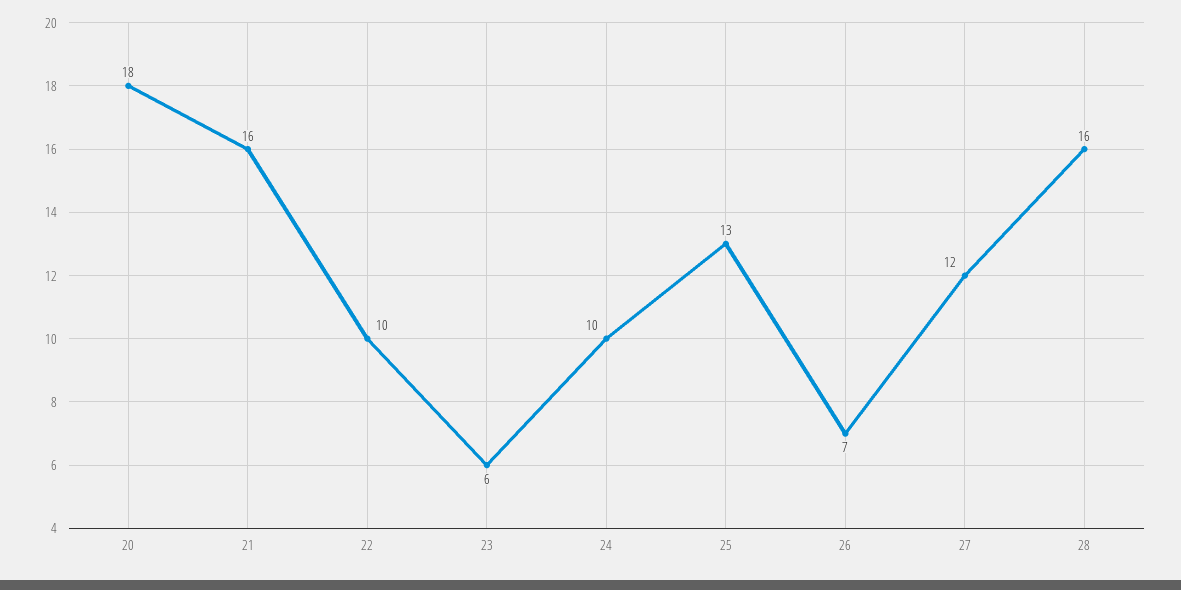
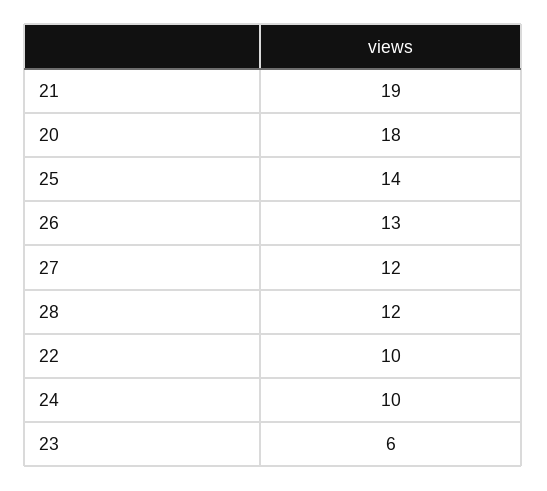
21: 16 -> 19
25: 13 -> 14
26: 7 -> 13
28: 16 -> 12

